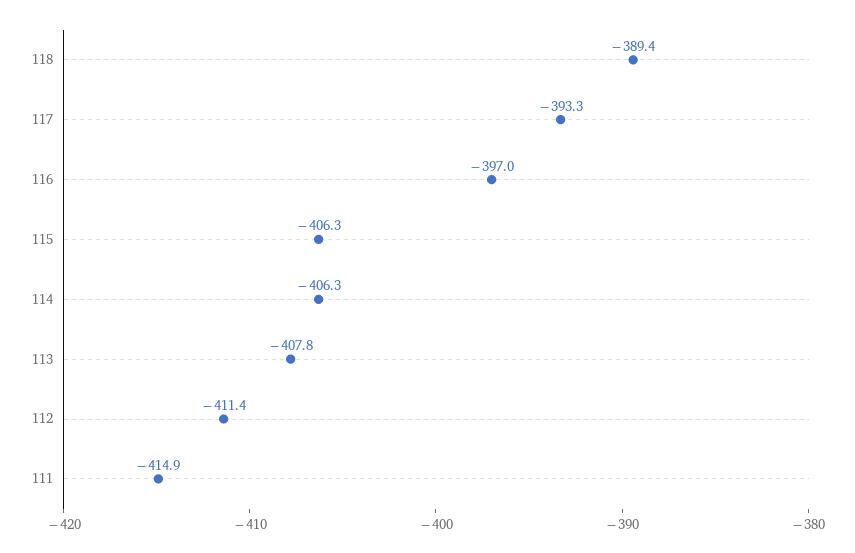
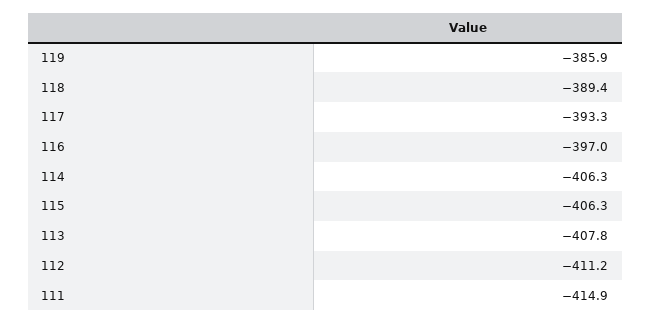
112: -411.4 -> -411.2
119: none -> -385.9

